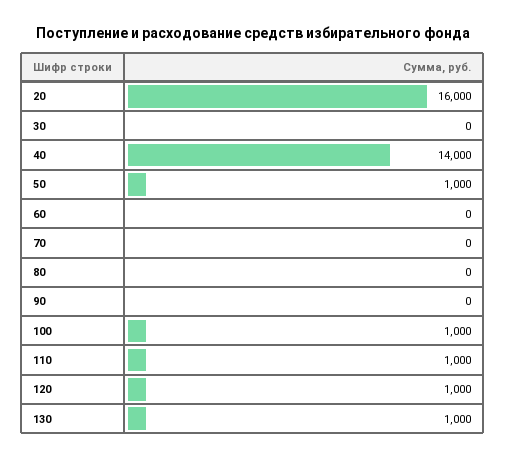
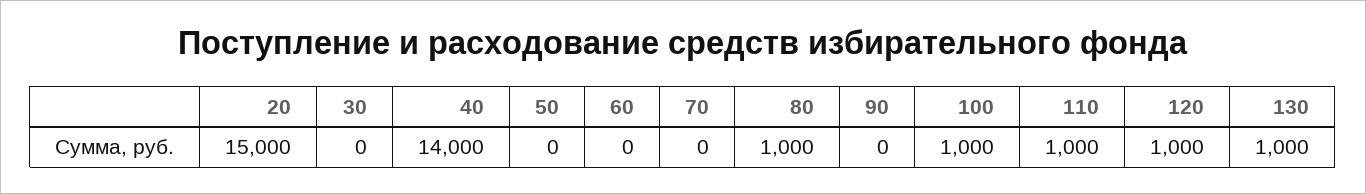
20: 16000 -> 15000
50: 1000 -> 0
80: 0 -> 1000

